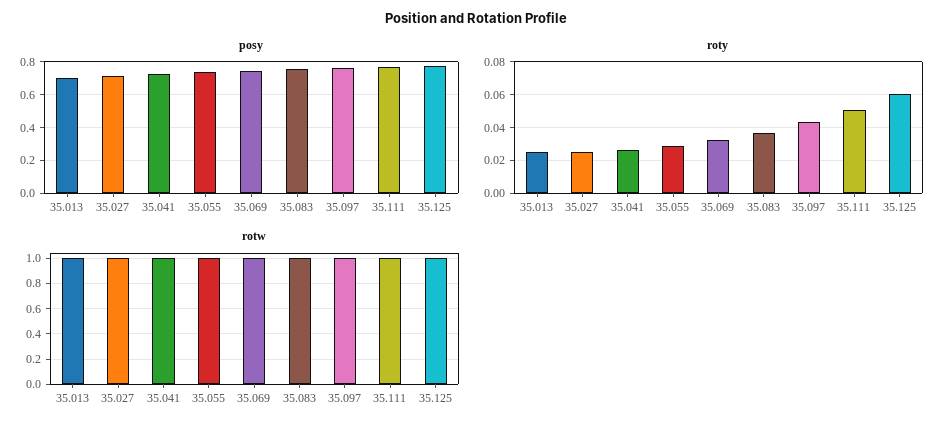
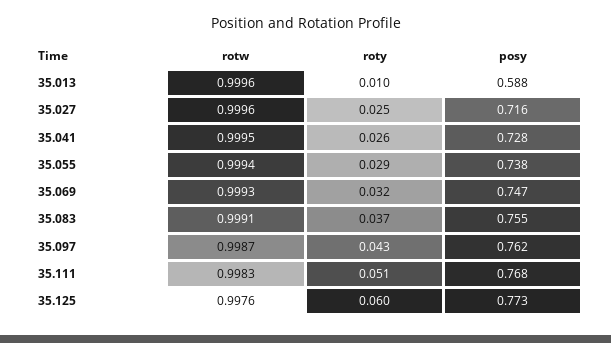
posy, 35.013: 0.7 -> 0.588
roty, 35.013: 0.025 -> 0.01

